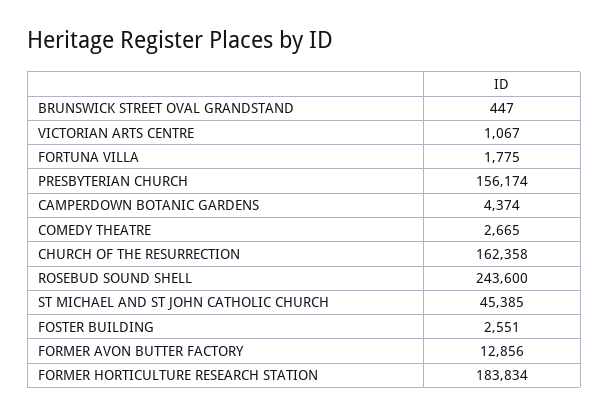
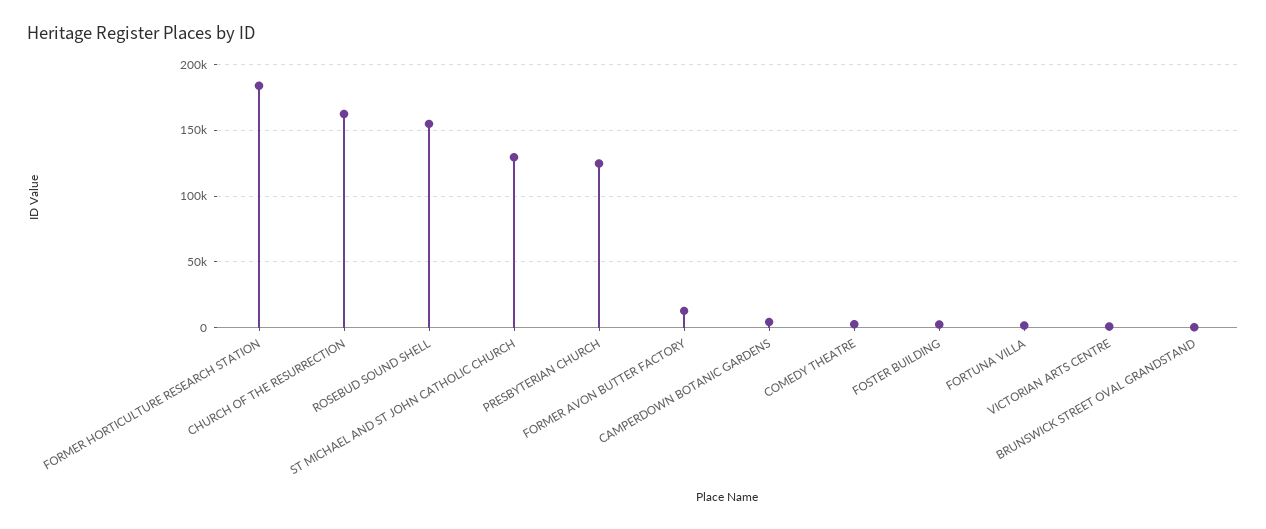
PRESBYTERIAN CHURCH: 156174 -> 125000
ROSEBUD SOUND SHELL: 243600 -> 155000
ST MICHAEL AND ST JOHN CATHOLIC CHURCH: 45385 -> 130000

